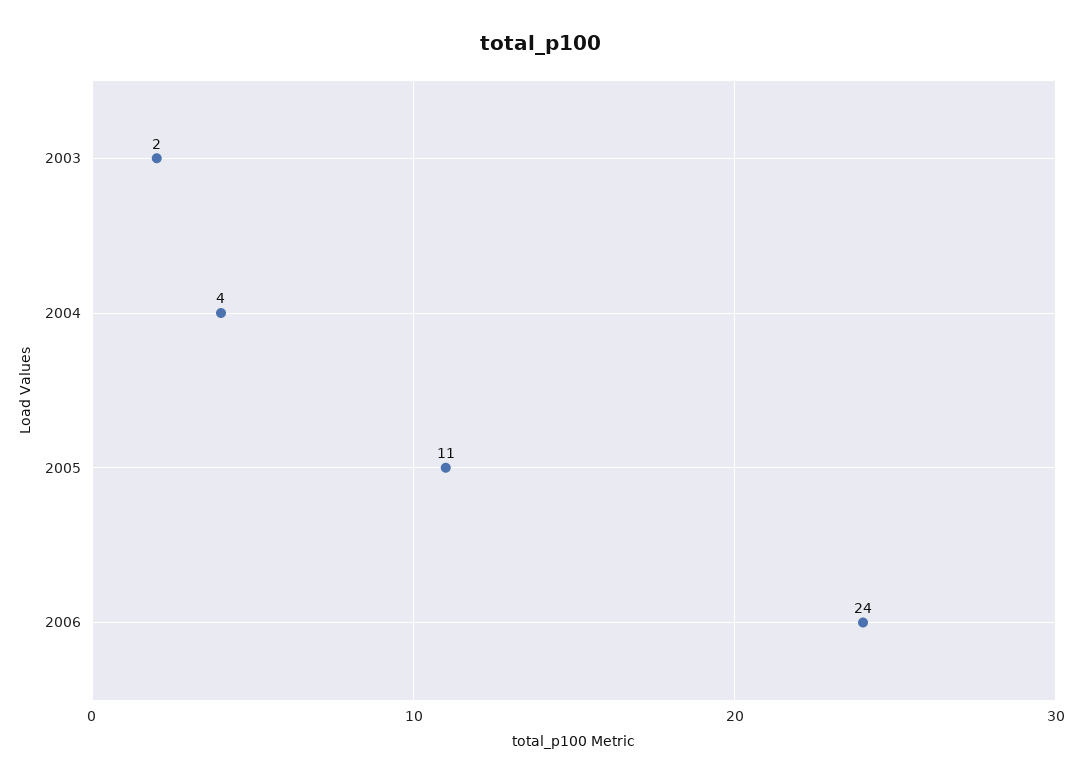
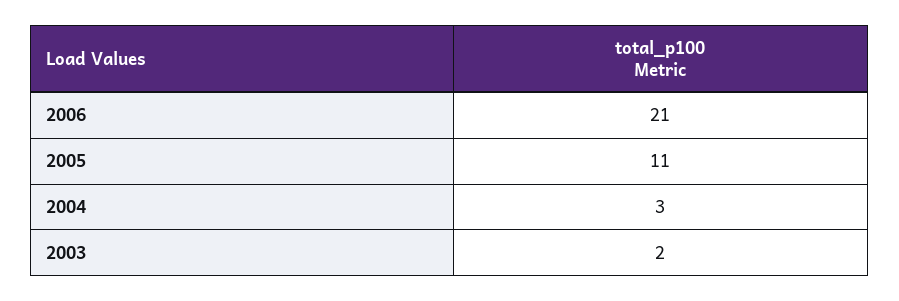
2004: 4 -> 3
2006: 24 -> 21

